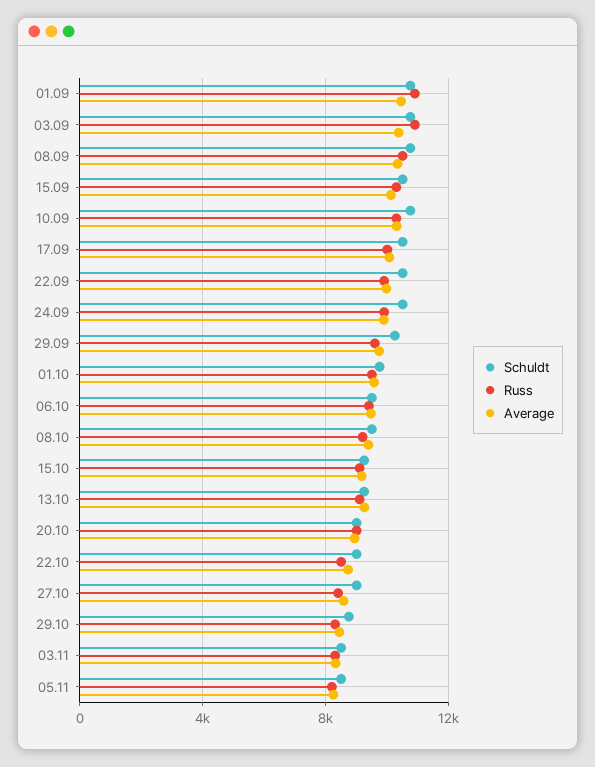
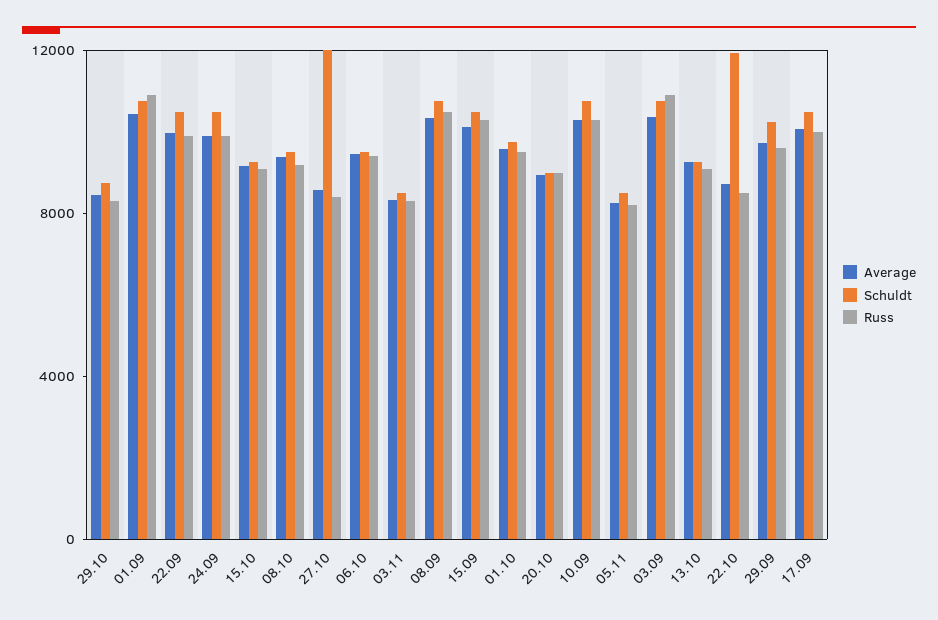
Schuldt, 22.10: 9000 -> 12000
Schuldt, 27.10: 9000 -> 12000

